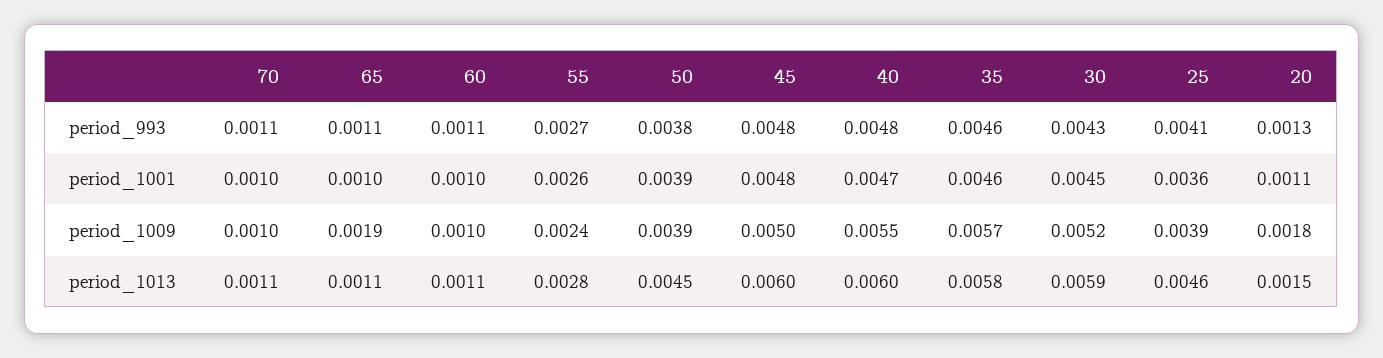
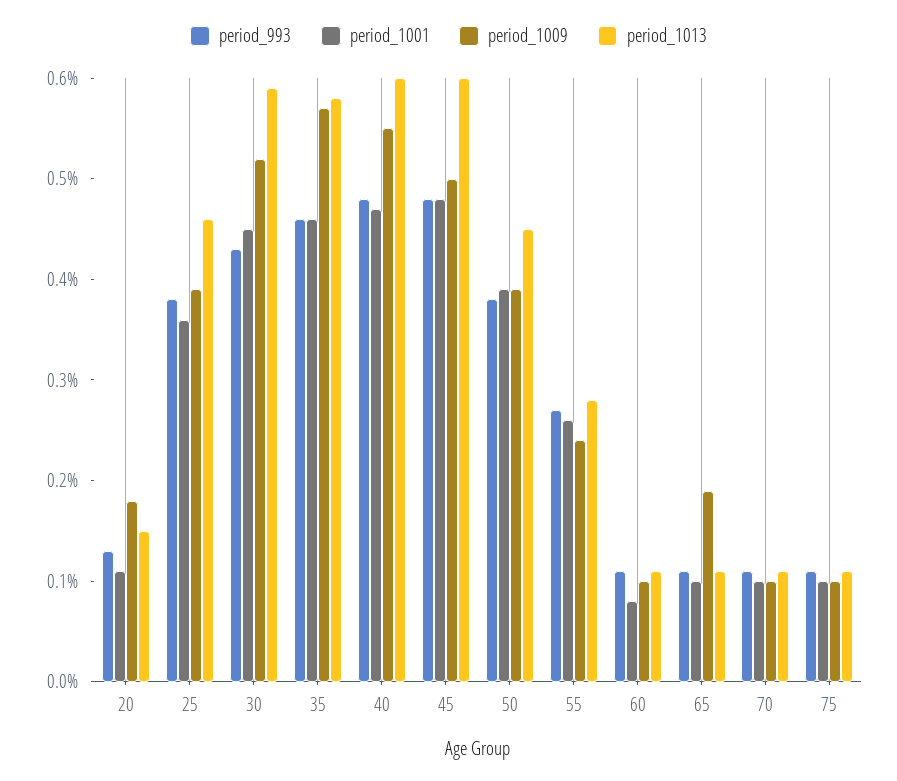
period_993, 25: 0.0041 -> 0.0038
period_1001, 60: 0.001 -> 0.0008
period_993, 75: none -> 0.0011
period_1001, 75: none -> 0.001
period_1009, 75: none -> 0.001
period_1013, 75: none -> 0.0011

